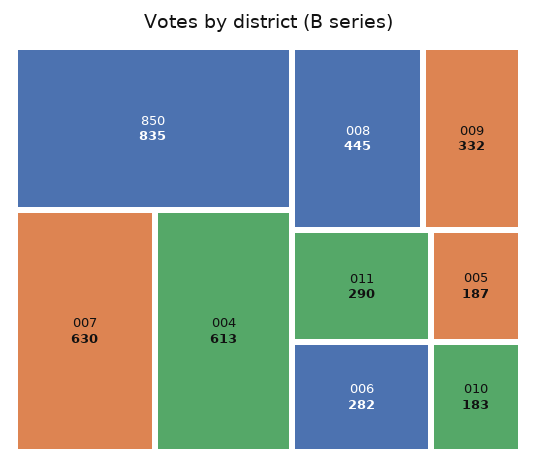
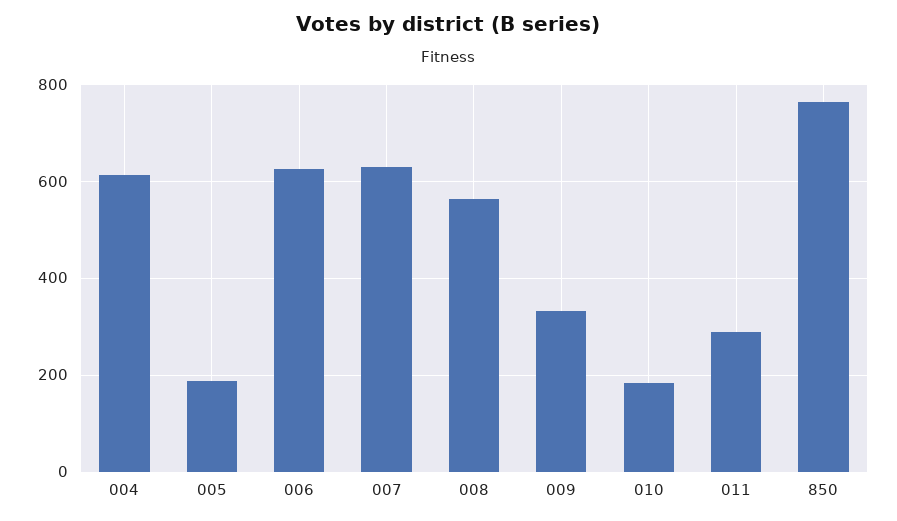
850: 835 -> 760
008: 445 -> 560
006: 282 -> 620

